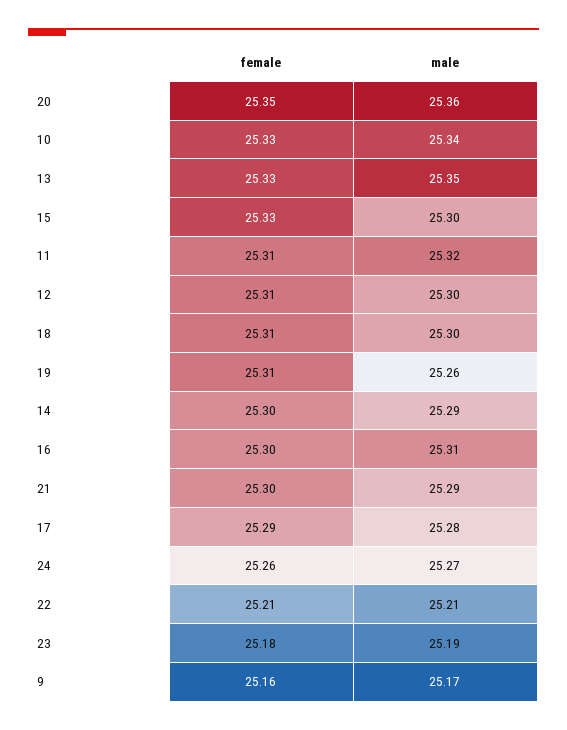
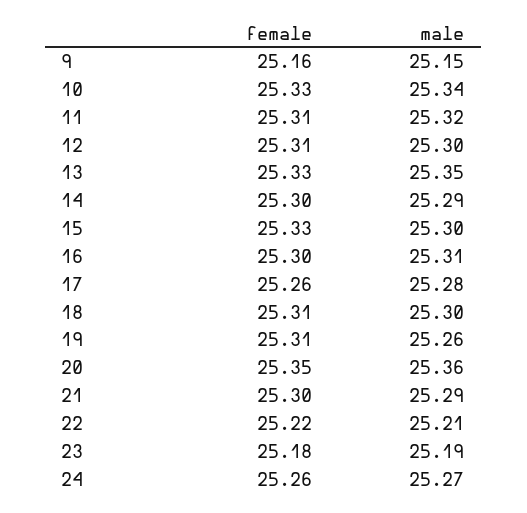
female, 17: 25.29 -> 25.26
female, 22: 25.21 -> 25.22
male, 9: 25.17 -> 25.15

